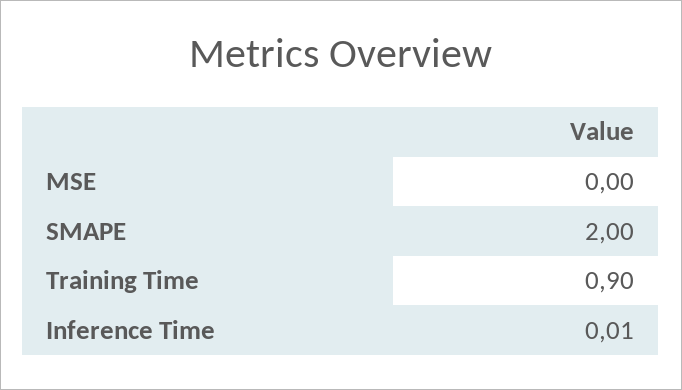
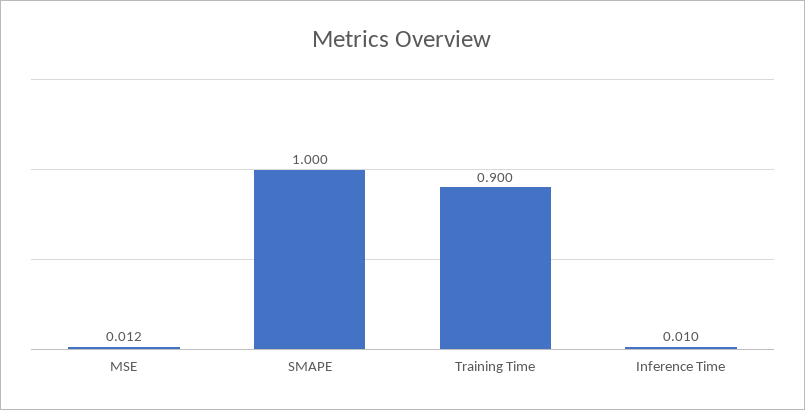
MSE: 0 -> 0.012
SMAPE: 2 -> 1

